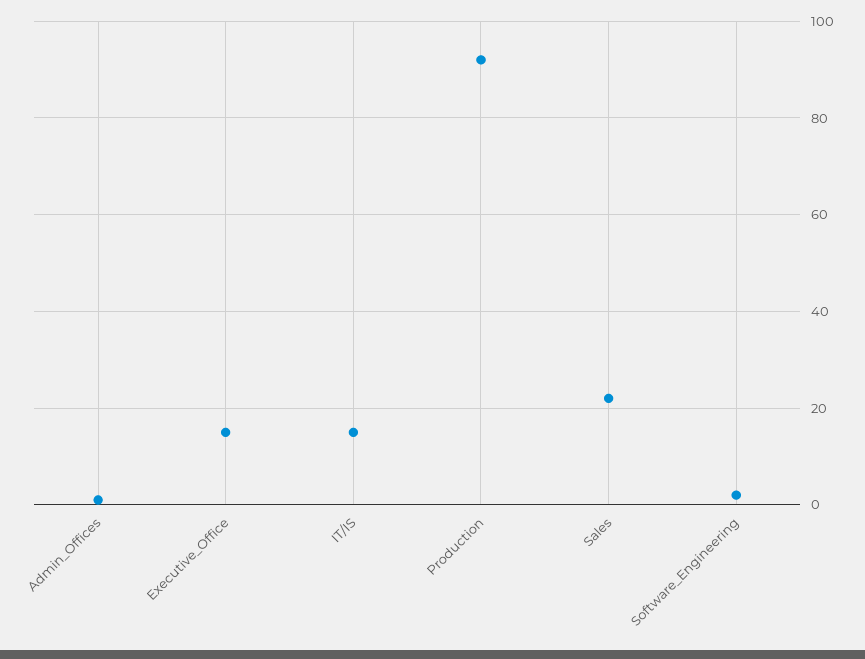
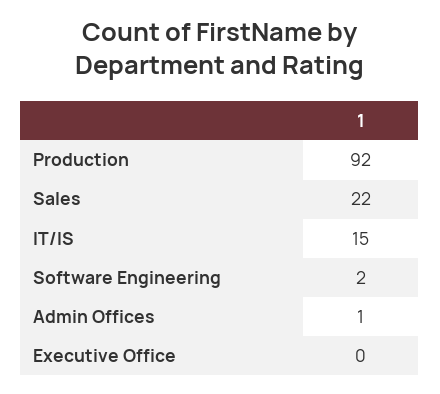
Executive_Office: 15 -> 0

